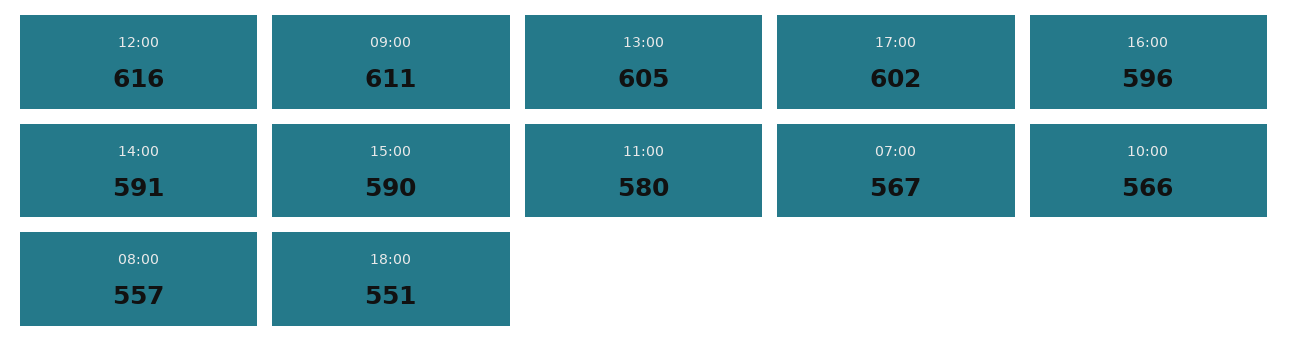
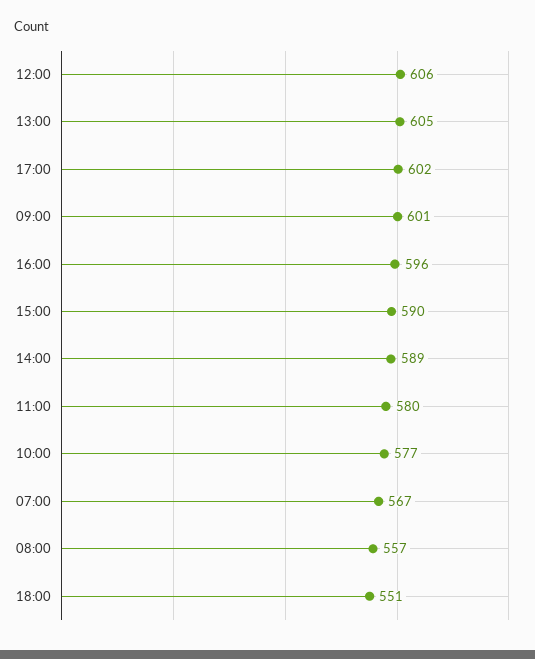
12:00: 616 -> 606
09:00: 611 -> 601
14:00: 591 -> 589
10:00: 566 -> 577

